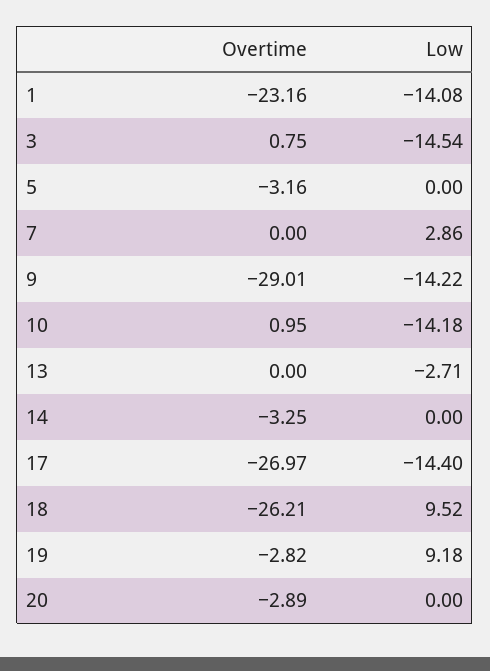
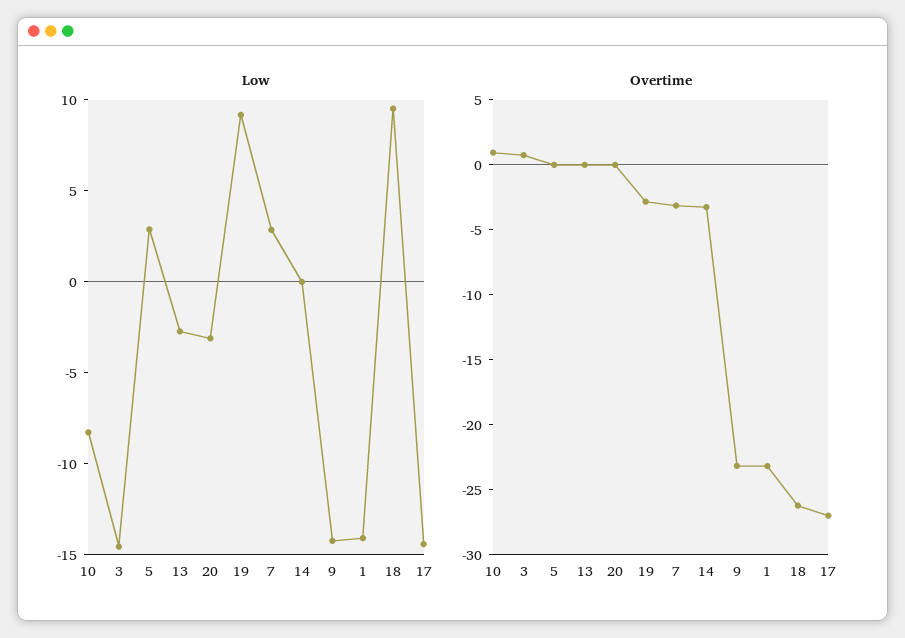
Overtime, 5: -3.16 -> 0
Low, 5: 0 -> 3
Overtime, 7: 0 -> -3
Overtime, 9: -29.01 -> -23
Low, 10: -14.18 -> -8
Overtime, 20: -2.89 -> 0
Low, 20: 0 -> -3

